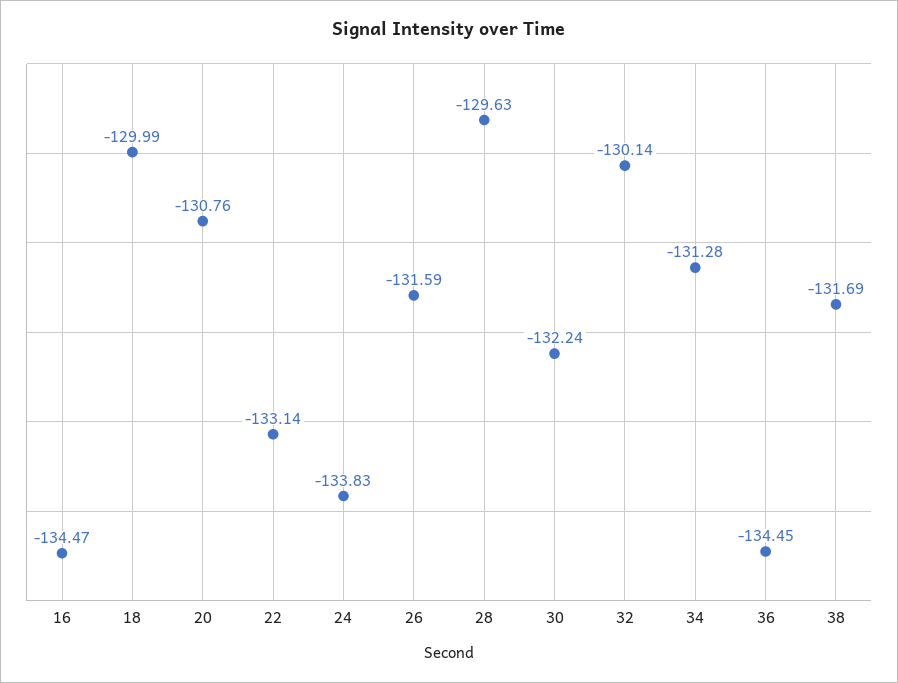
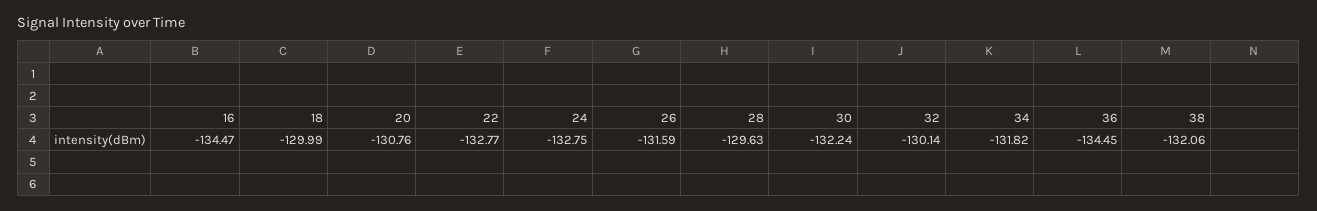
22: -133.14 -> -132.77
24: -133.83 -> -132.75
34: -131.28 -> -131.82
38: -131.69 -> -132.06

